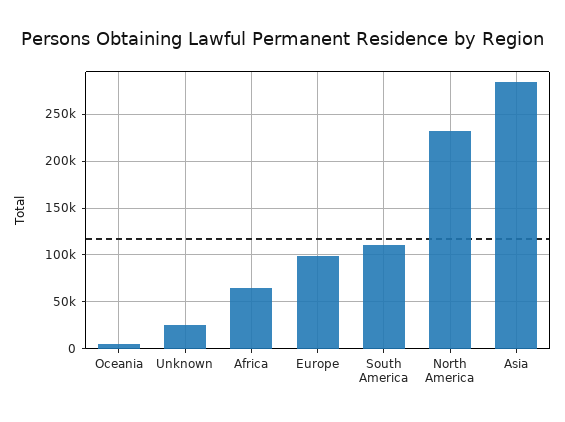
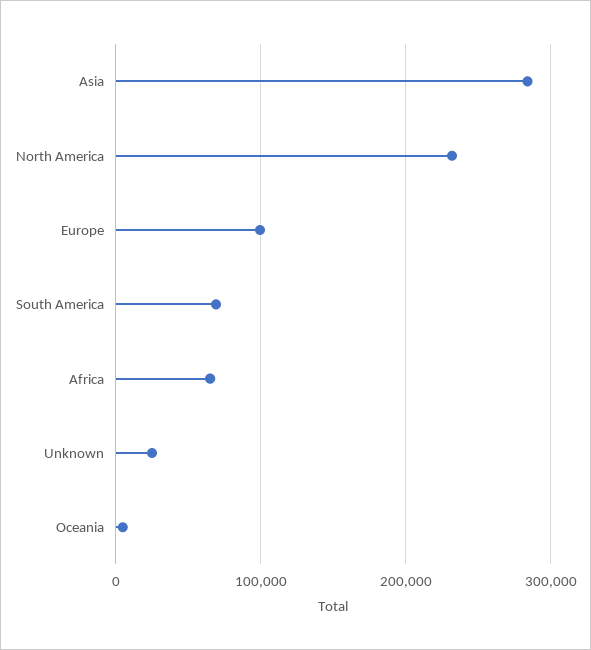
South America: 110000 -> 70000

